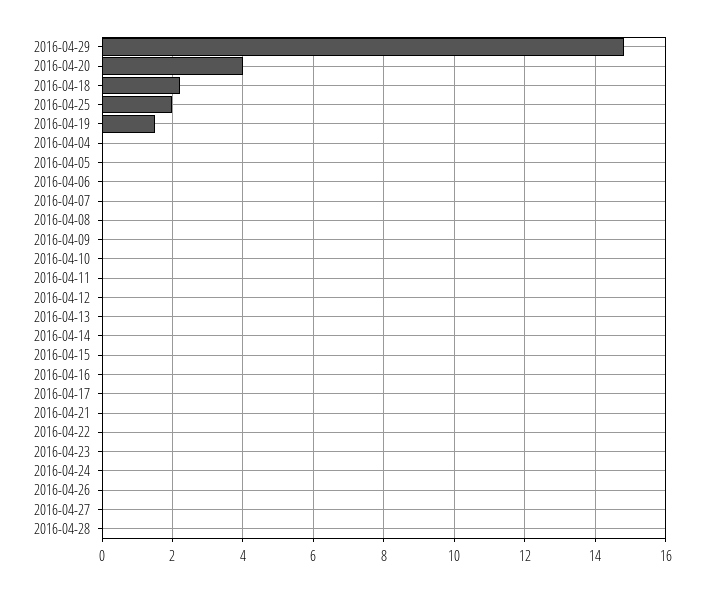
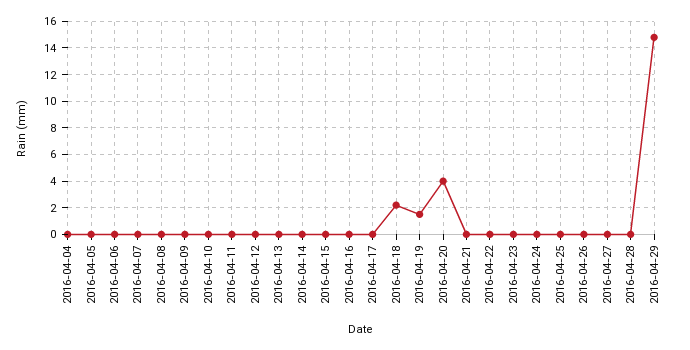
2016-04-25: 2 -> 0

